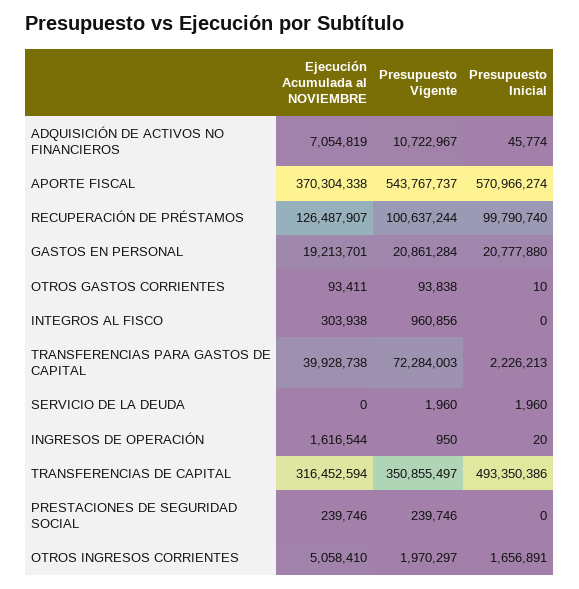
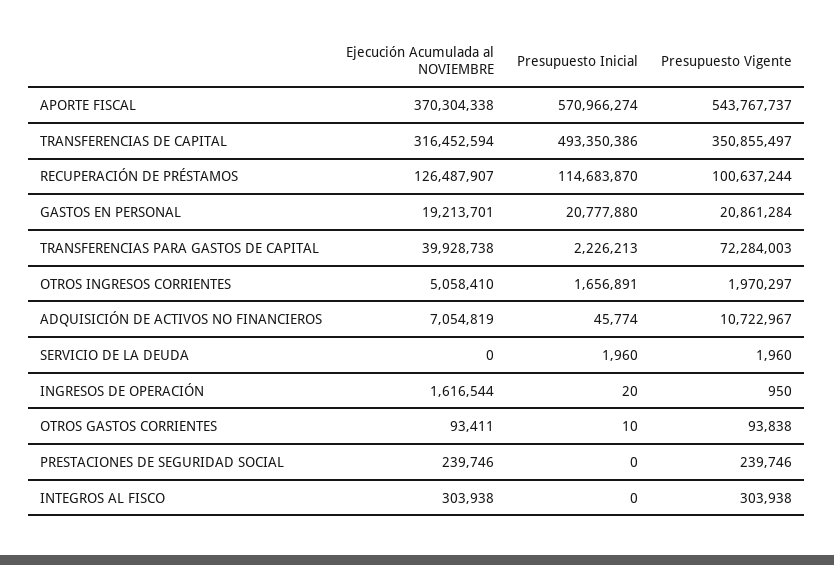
Presupuesto Inicial, RECUPERACIÓN DE PRÉSTAMOS: 99790740 -> 114683870
Presupuesto Vigente, INTEGROS AL FISCO: 960856 -> 303938

